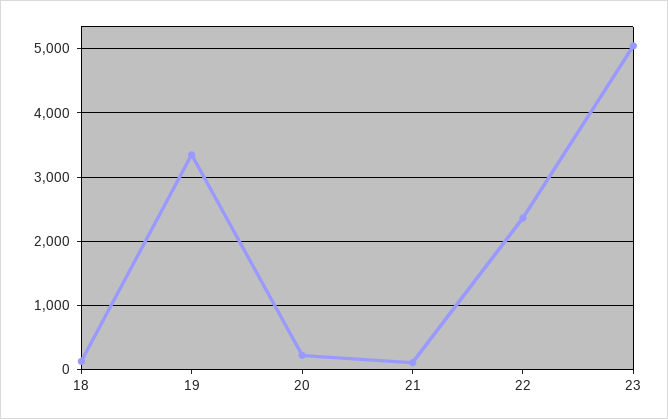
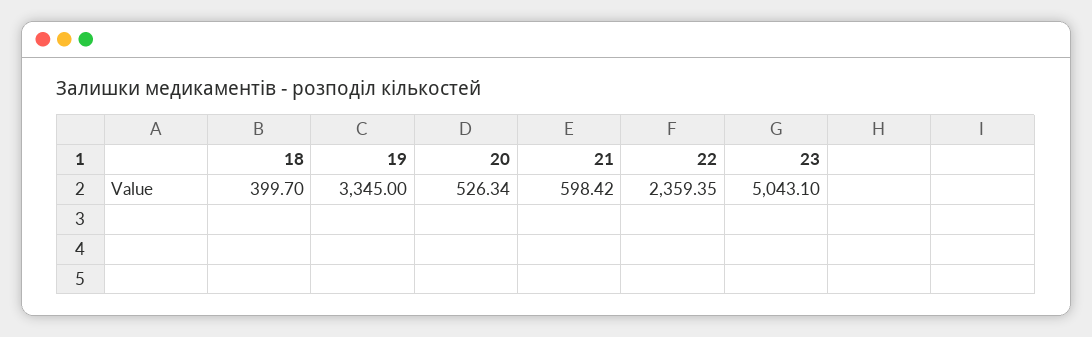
18: 100 -> 399.7
20: 200 -> 526.34
21: 100 -> 598.42

